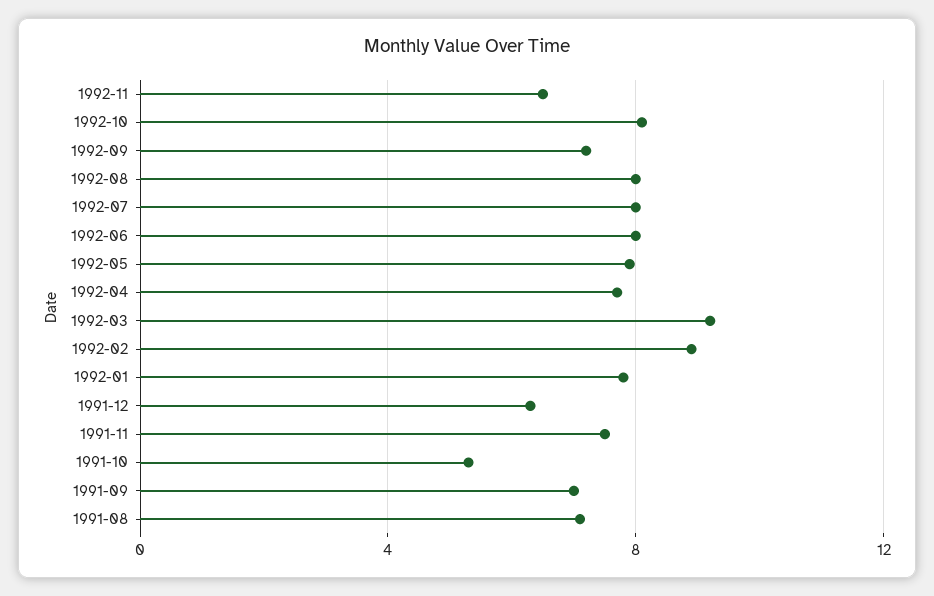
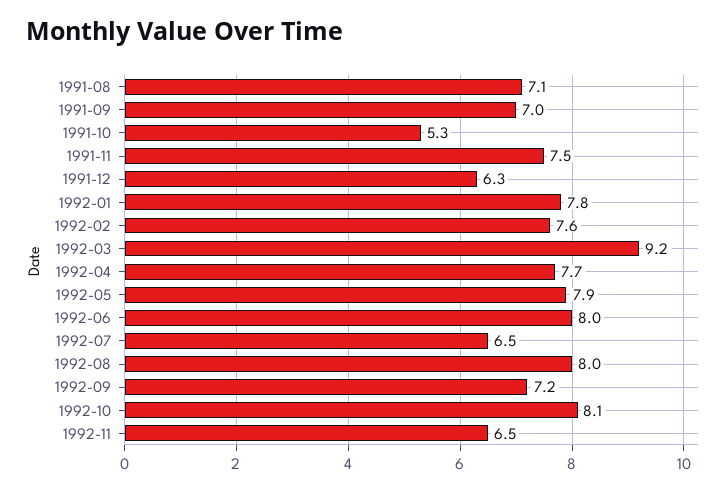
1992-07: 8 -> 6.5
1992-02: 9 -> 7.6

